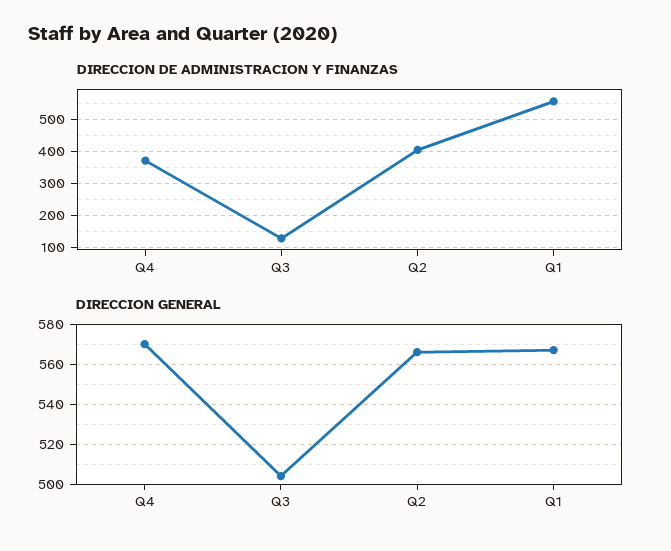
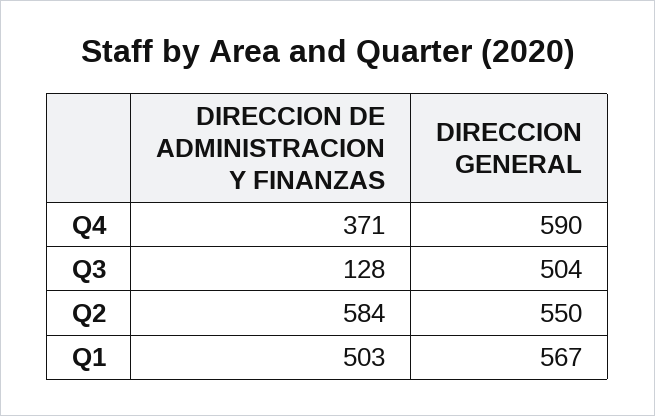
DIRECCION DE ADMINISTRACION Y FINANZAS, Q2: 400 -> 584
DIRECCION DE ADMINISTRACION Y FINANZAS, Q1: 560 -> 503
DIRECCION GENERAL, Q4: 570 -> 590
DIRECCION GENERAL, Q2: 565 -> 550

